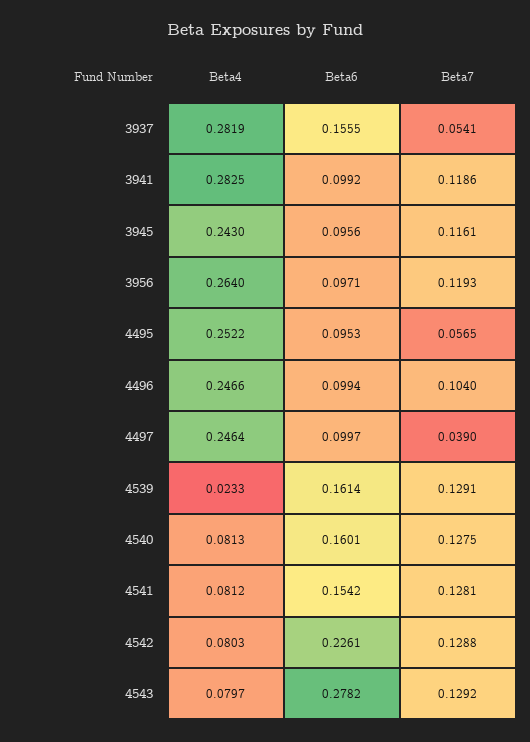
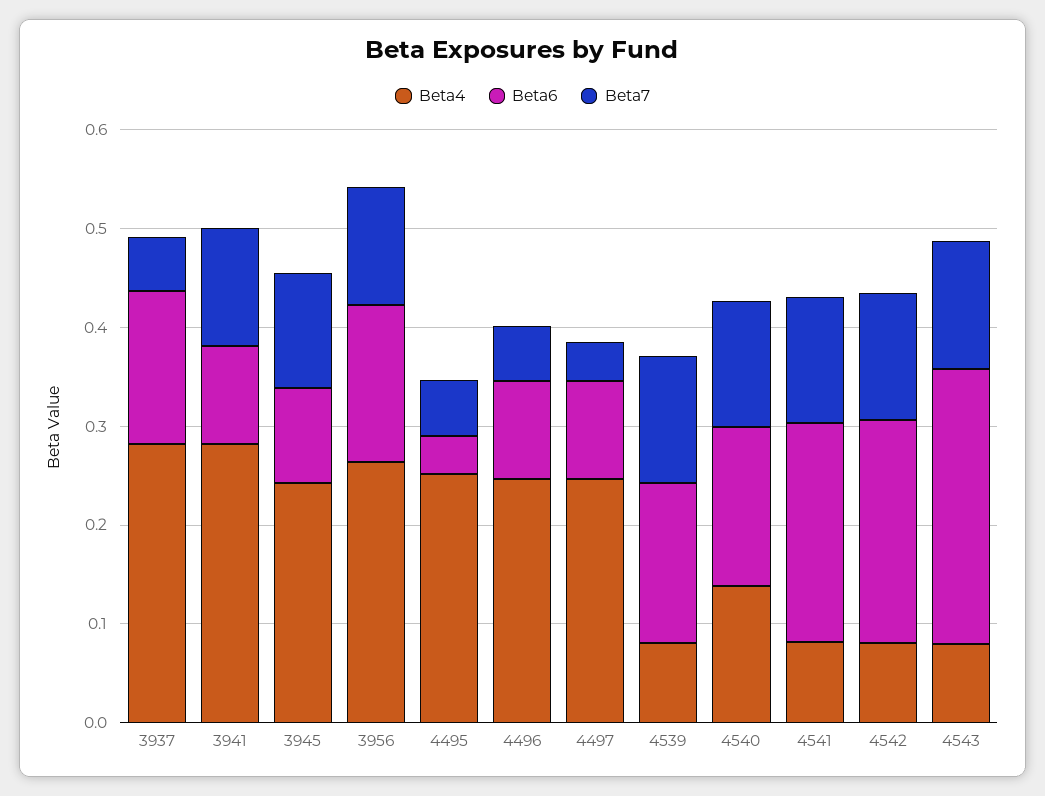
Beta6, 3956: 0.0971 -> 0.16
Beta6, 4495: 0.0953 -> 0.04
Beta7, 4496: 0.104 -> 0.06
Beta4, 4539: 0.0233 -> 0.08
Beta4, 4540: 0.0813 -> 0.14
Beta6, 4541: 0.1542 -> 0.22

